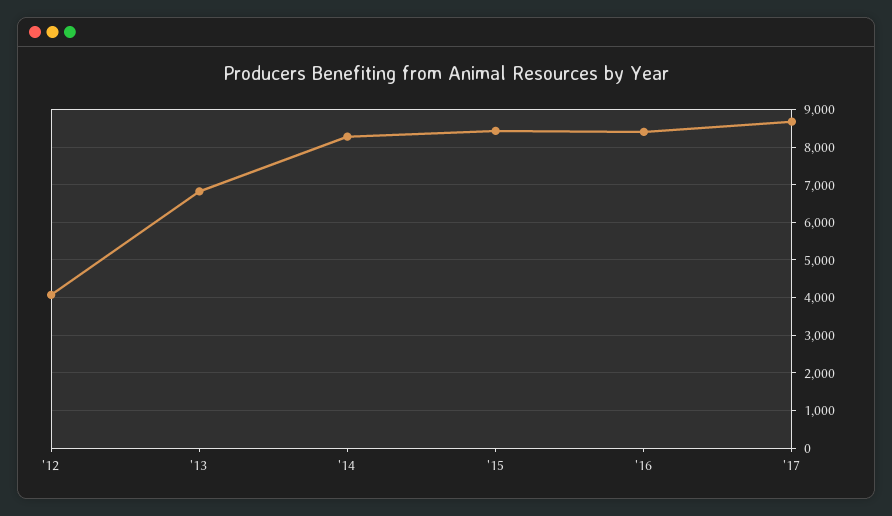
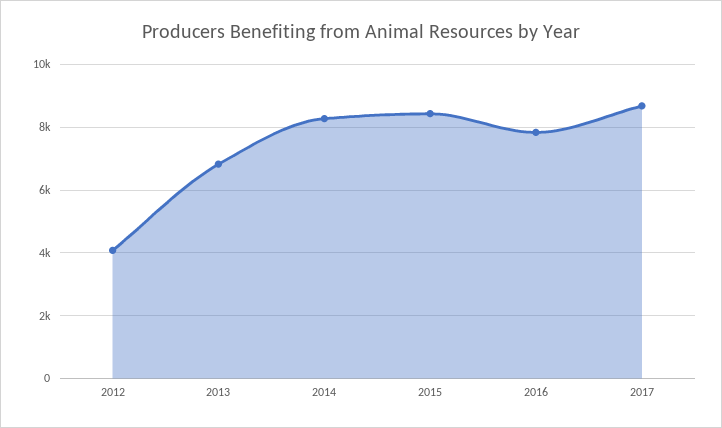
'16: 8400 -> 7800

